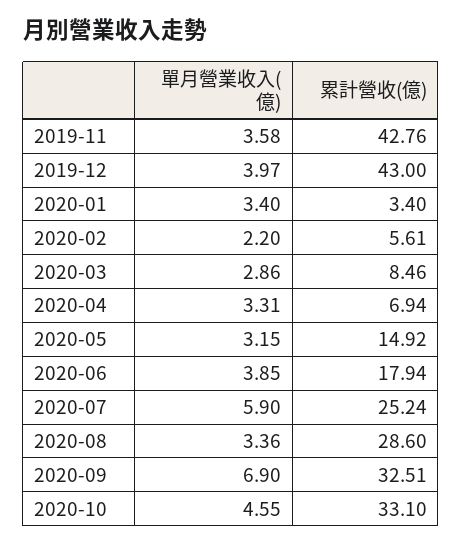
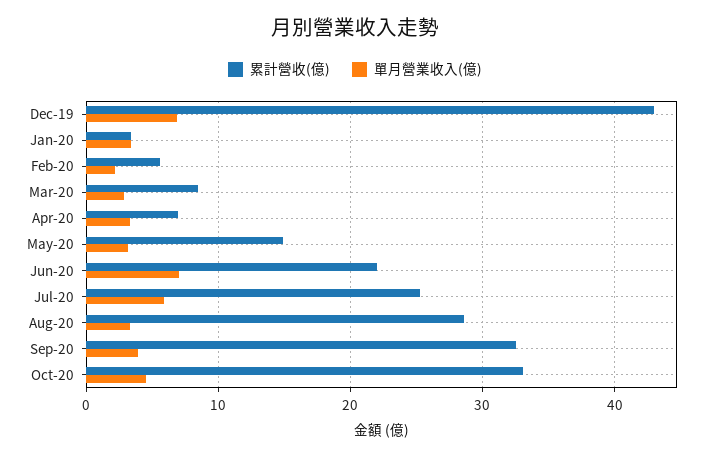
單月營業收入(億), 2019-11: 3.58 -> none
累計營收(億), 2019-11: 42.76 -> none
單月營業收入(億), 2019-12: 3.97 -> 7
單月營業收入(億), 2020-06: 3.85 -> 7
累計營收(億), 2020-06: 17.94 -> 22
單月營業收入(億), 2020-09: 6.9 -> 4

